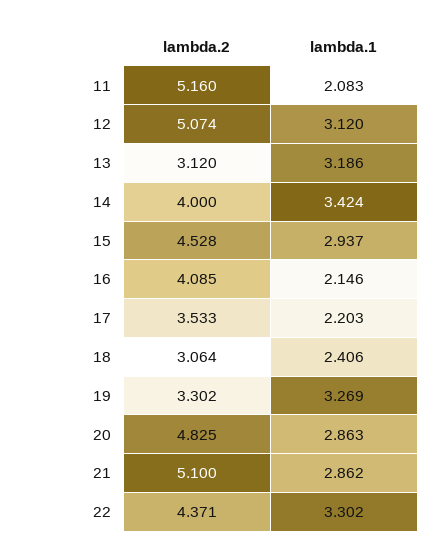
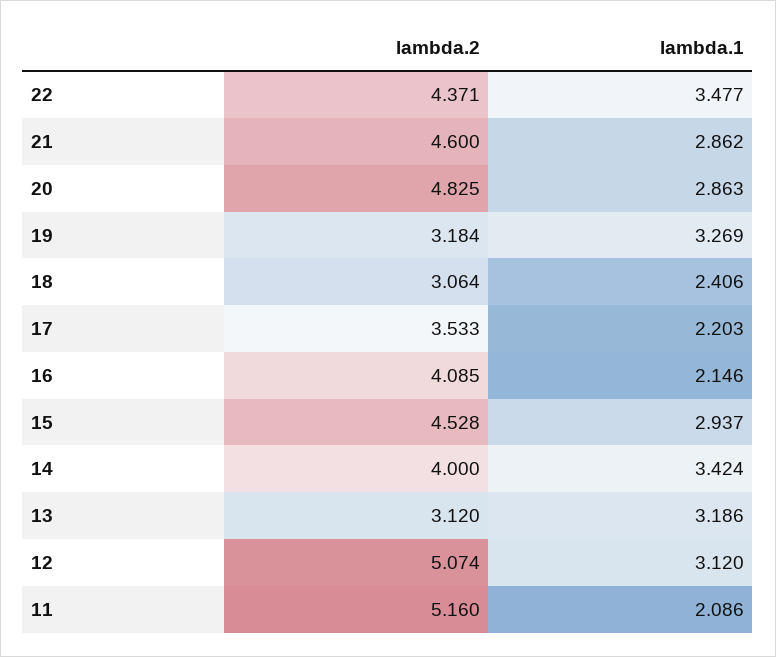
lambda.1, 11: 2.083 -> 2.086
lambda.2, 19: 3.302 -> 3.184
lambda.2, 21: 5.1 -> 4.6
lambda.1, 22: 3.302 -> 3.477

